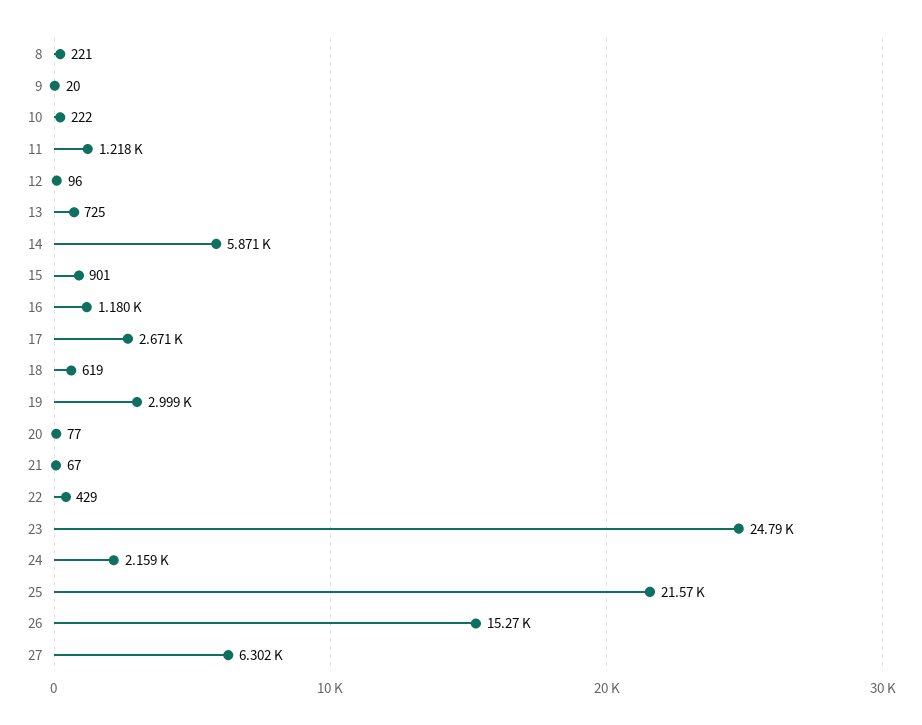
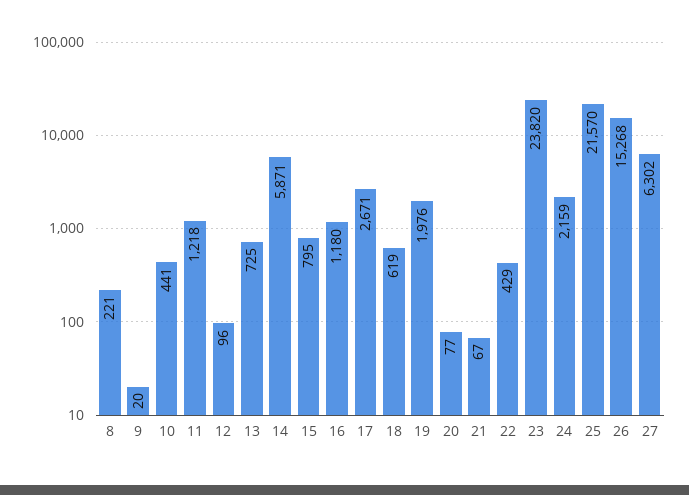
10: 222 -> 441
15: 901 -> 795
19: 2999 -> 1976
23: 24790 -> 23820

